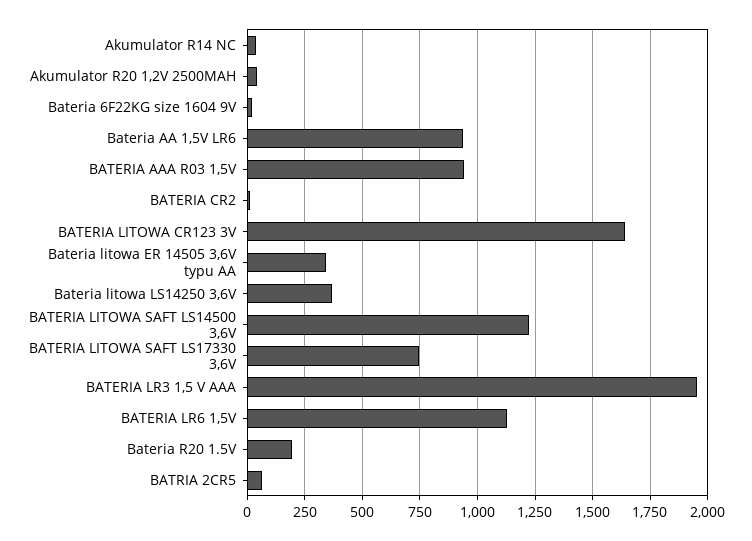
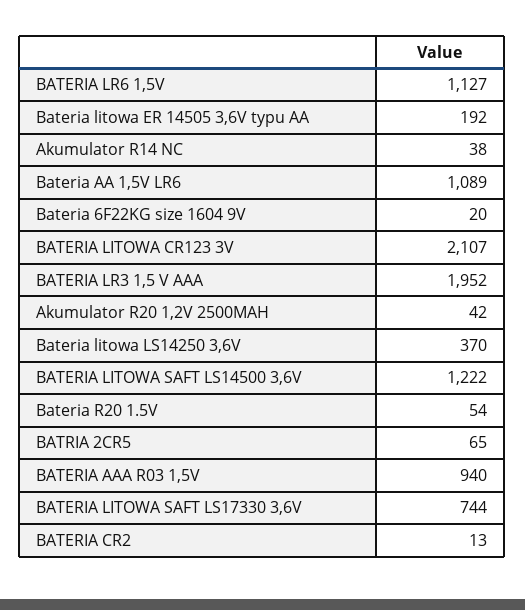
Bateria AA 1,5V LR6: 950 -> 1089
BATERIA LITOWA CR123 3V: 1650 -> 2107
Bateria litowa ER 14505 3,6V typu AA: 350 -> 192
Bateria R20 1.5V: 200 -> 54

